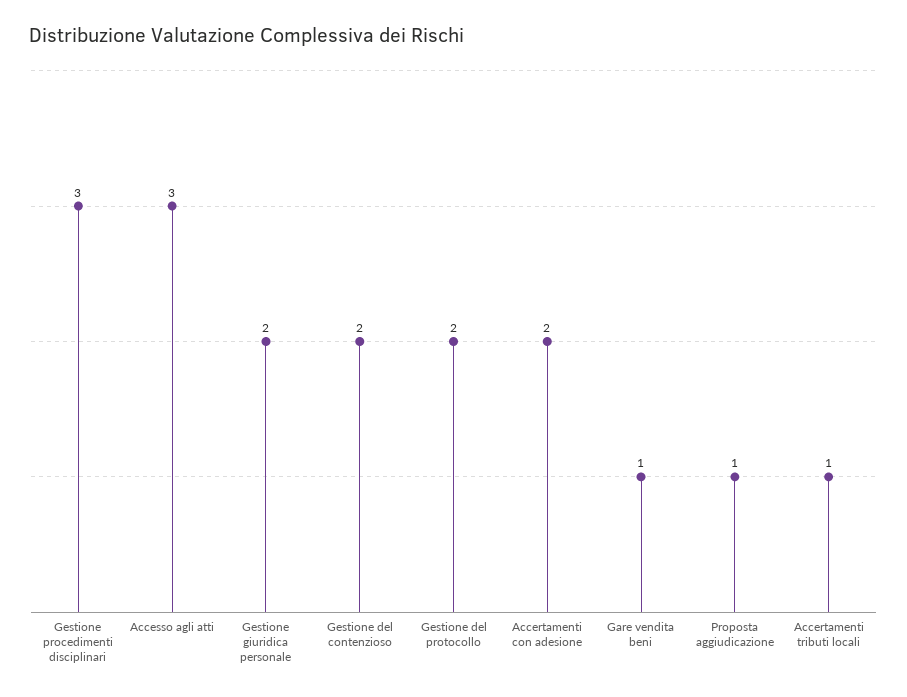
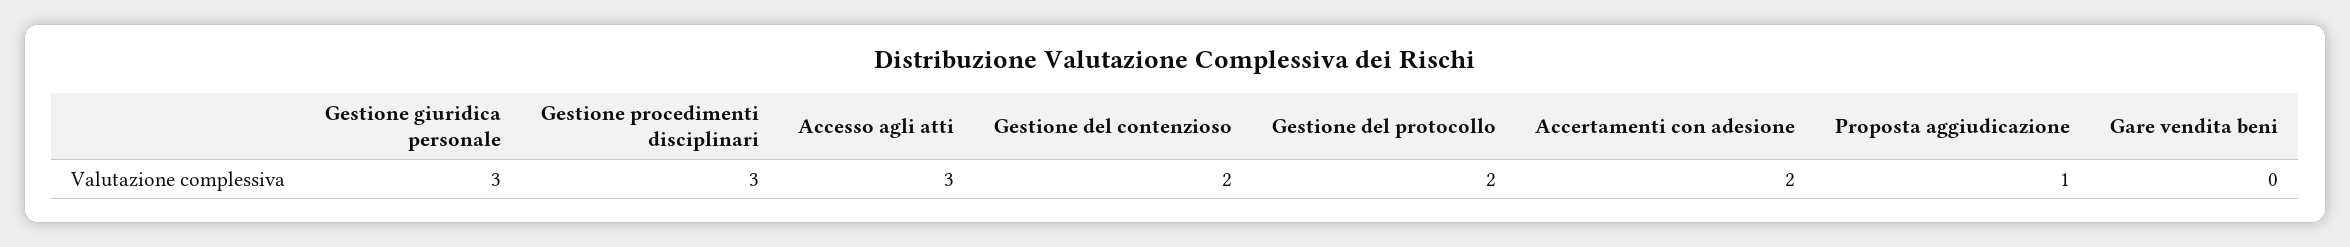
Gestione giuridica personale: 2 -> 3
Gare vendita beni: 1 -> 0
Accertamenti tributi locali: 1 -> none

